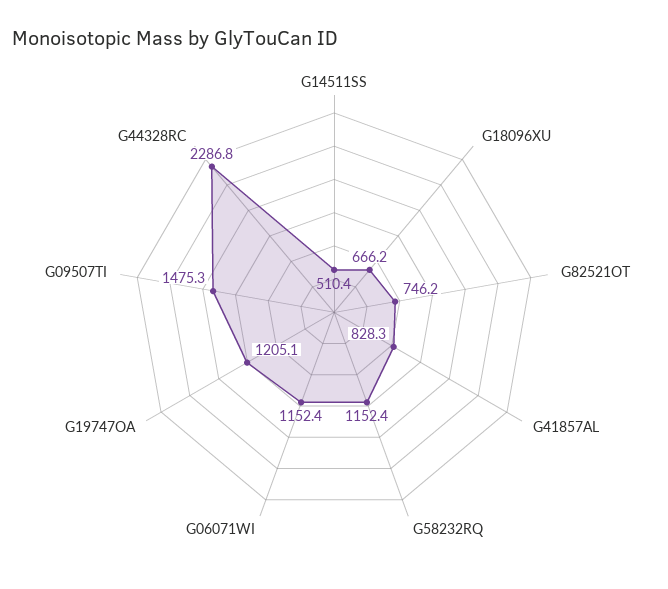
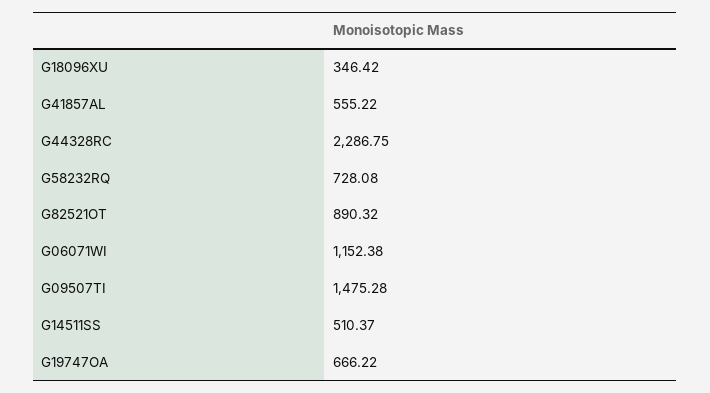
G18096XU: 666.2 -> 346.42
G82521OT: 746.2 -> 890.32
G41857AL: 828.3 -> 555.22
G58232RQ: 1152.4 -> 728.08
G19747OA: 1205.1 -> 666.22

